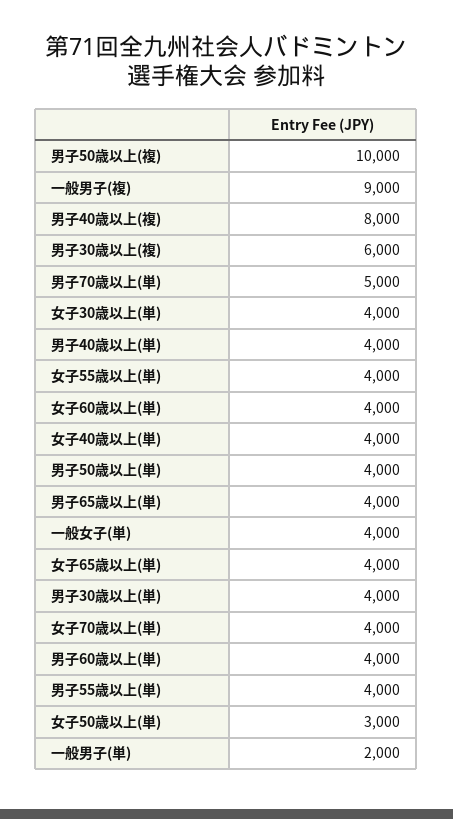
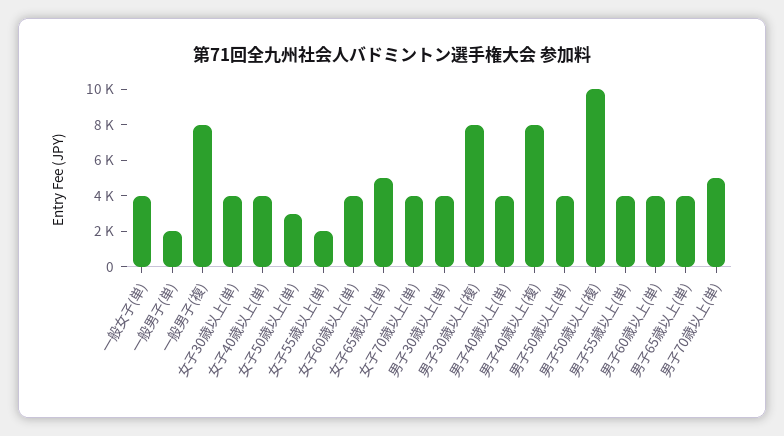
一般男子(複): 9000 -> 8000
男子30歳以上(複): 6000 -> 8000
女子55歳以上(単): 4000 -> 2000
女子65歳以上(単): 4000 -> 5000

